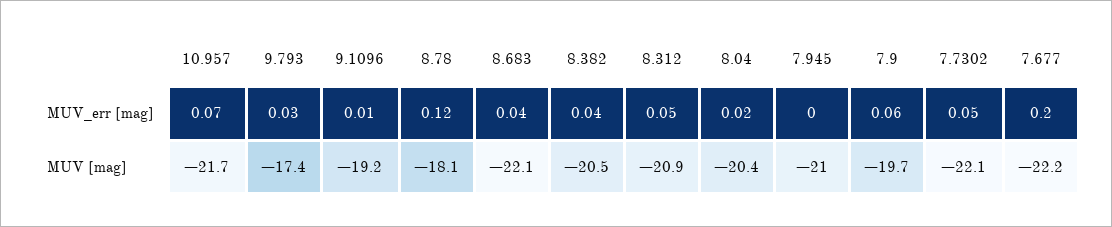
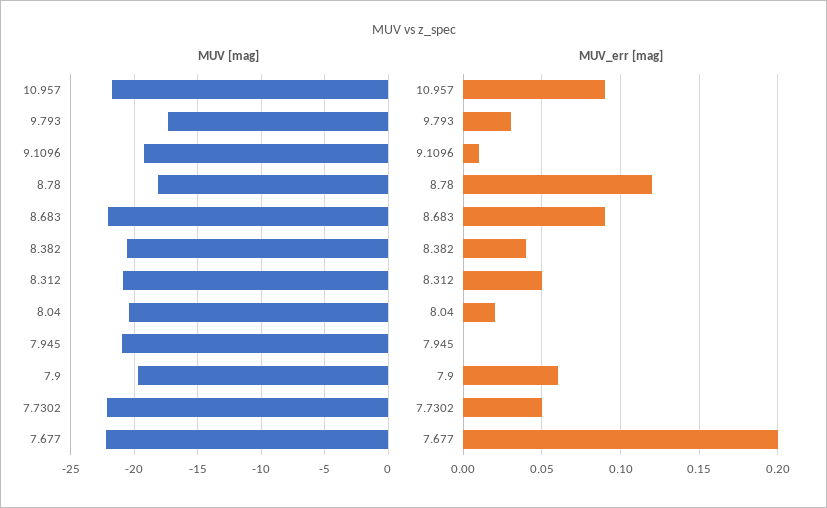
MUV_err [mag], 10.957: 0.07 -> 0.09
MUV_err [mag], 8.683: 0.04 -> 0.09

